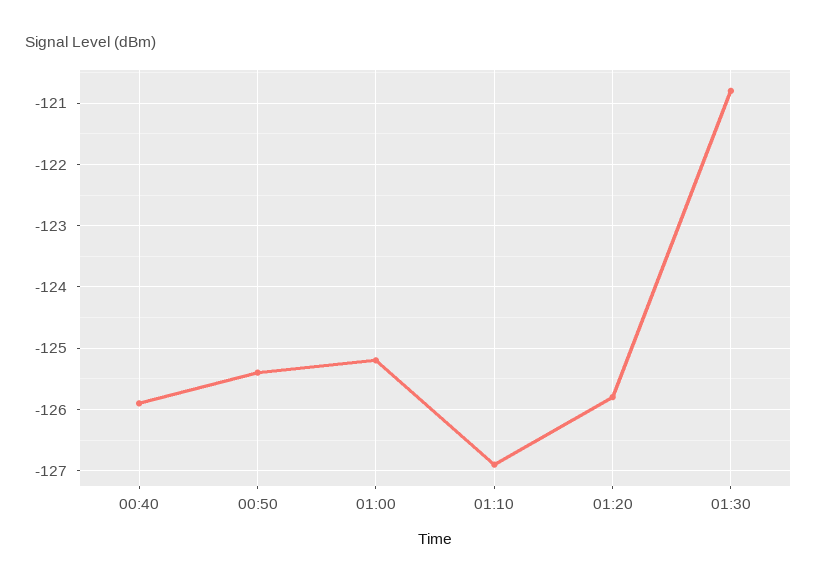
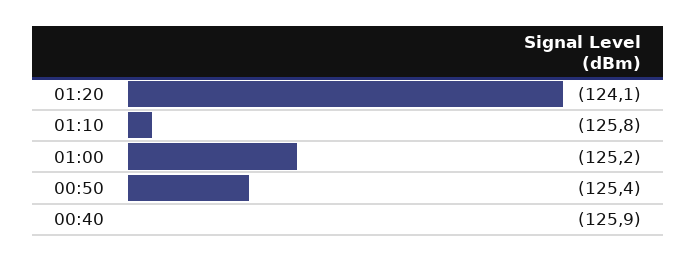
01:10: -126.9 -> -125.8
01:20: -125.8 -> -124.1
01:30: -120.8 -> none

